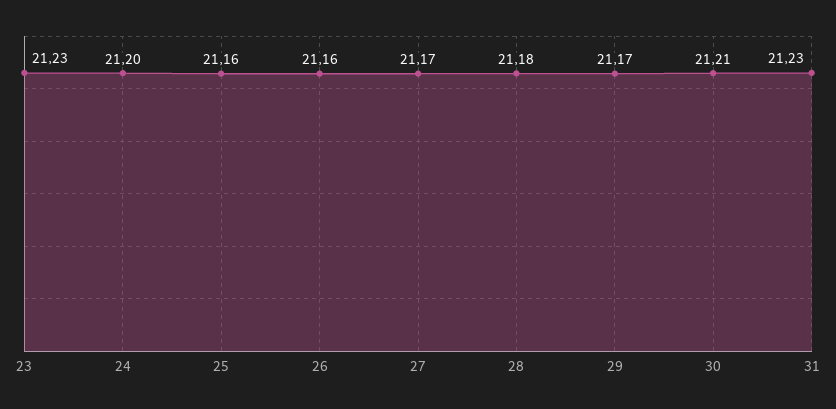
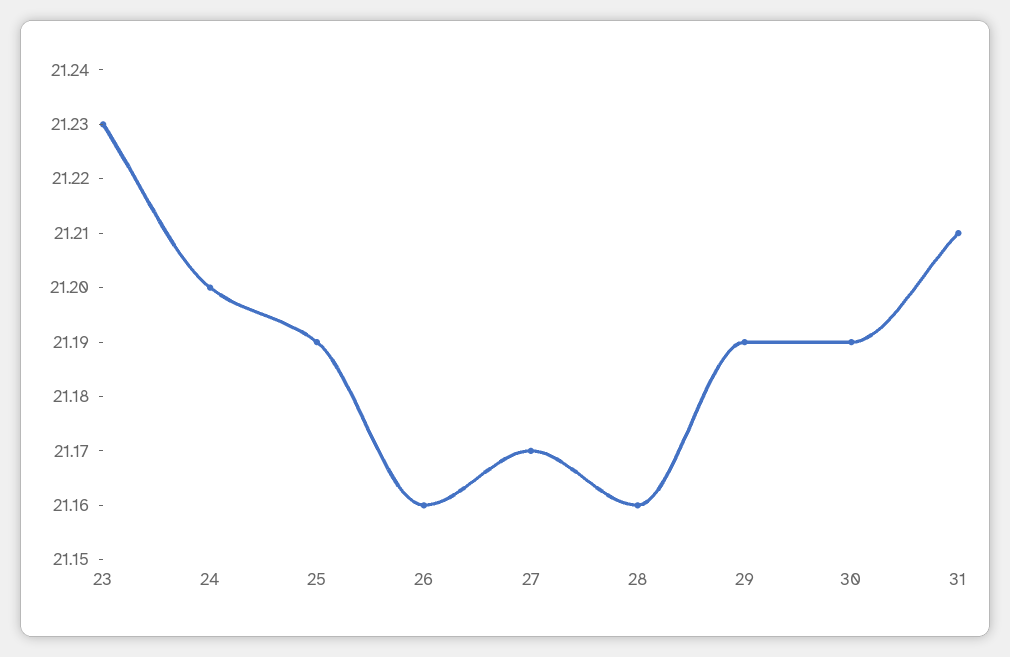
25: 21.16 -> 21.19
28: 21.18 -> 21.16
29: 21.17 -> 21.19
30: 21.21 -> 21.19
31: 21.23 -> 21.21

